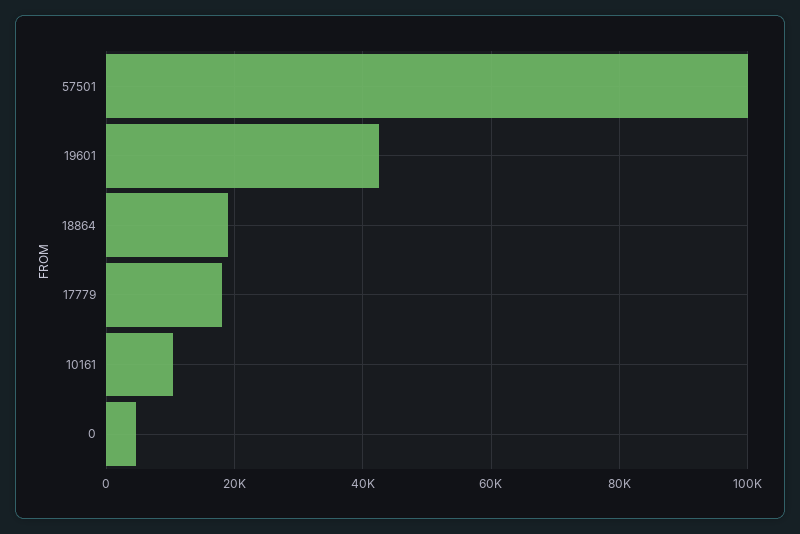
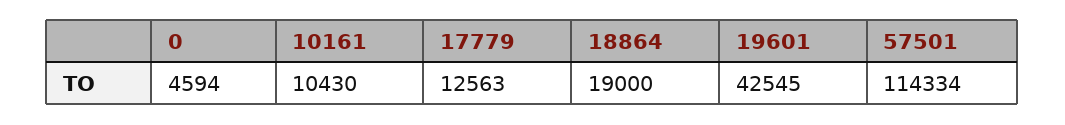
57501: 100000 -> 114334
17779: 18000 -> 12563

